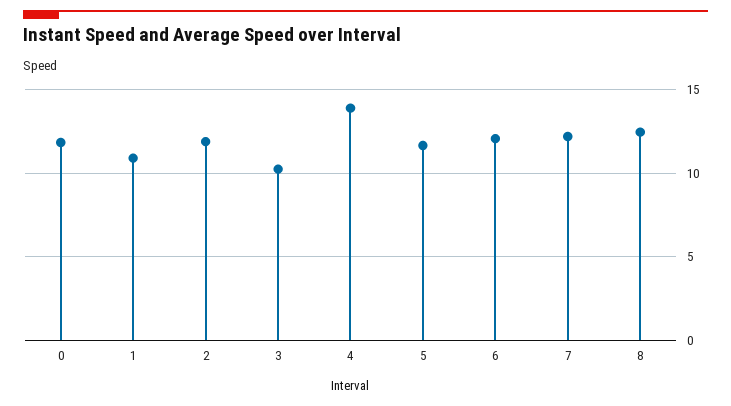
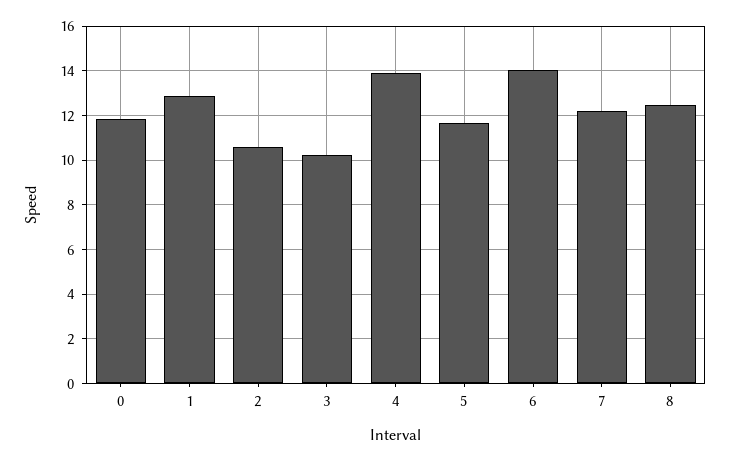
1: 11 -> 13
2: 12 -> 10.5
6: 12 -> 14

